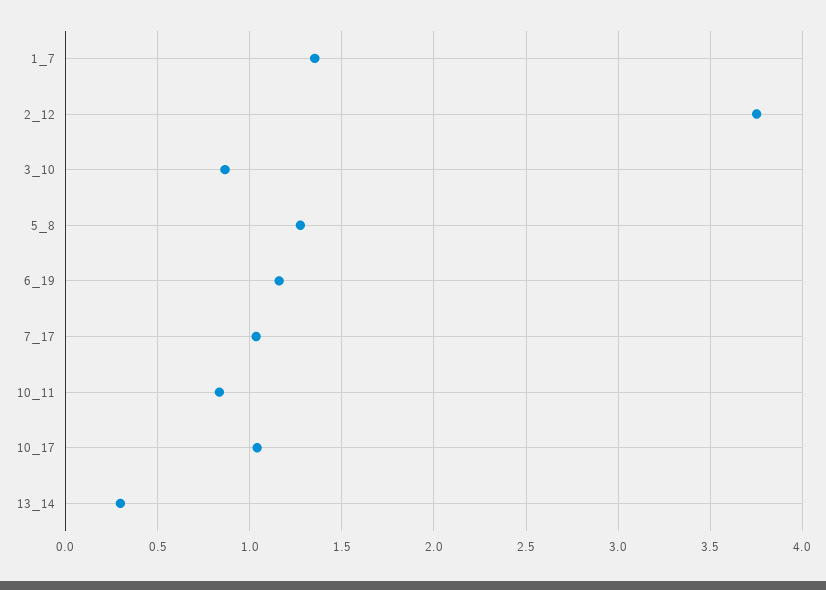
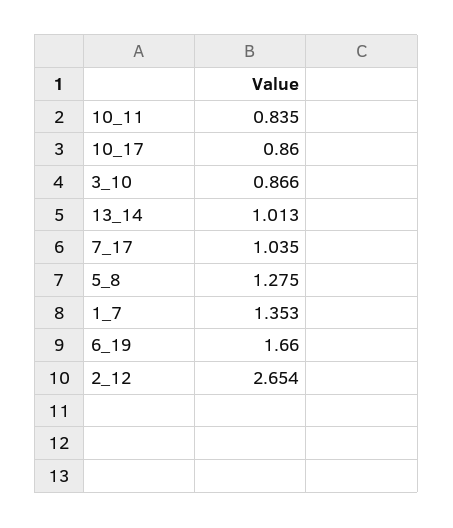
2_12: 3.75 -> 2.654
6_19: 1.15 -> 1.66
10_17: 1.05 -> 0.86
13_14: 0.3 -> 1.013

